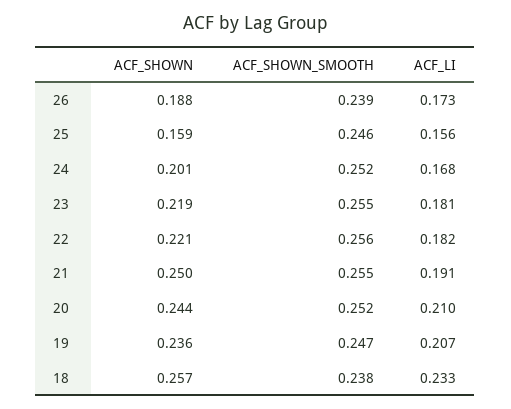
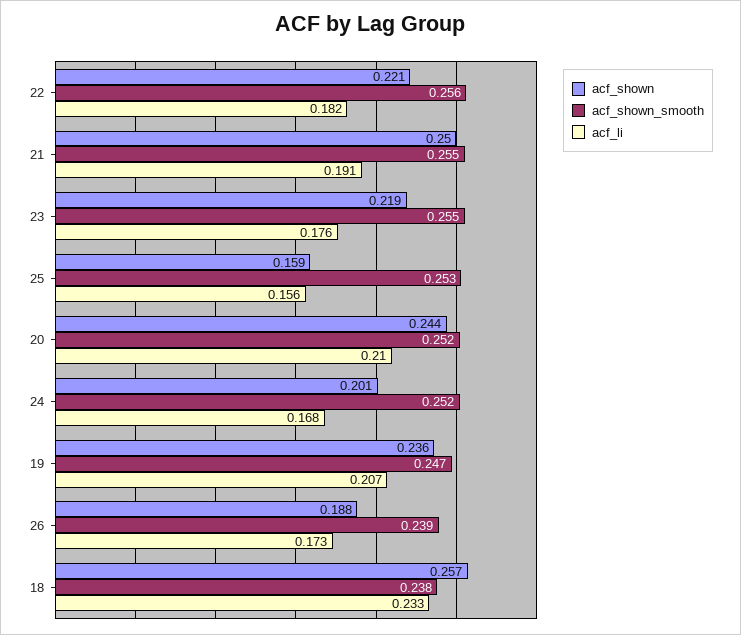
ACF_SHOWN_SMOOTH, 25: 0.246 -> 0.253
ACF_LI, 23: 0.181 -> 0.176

